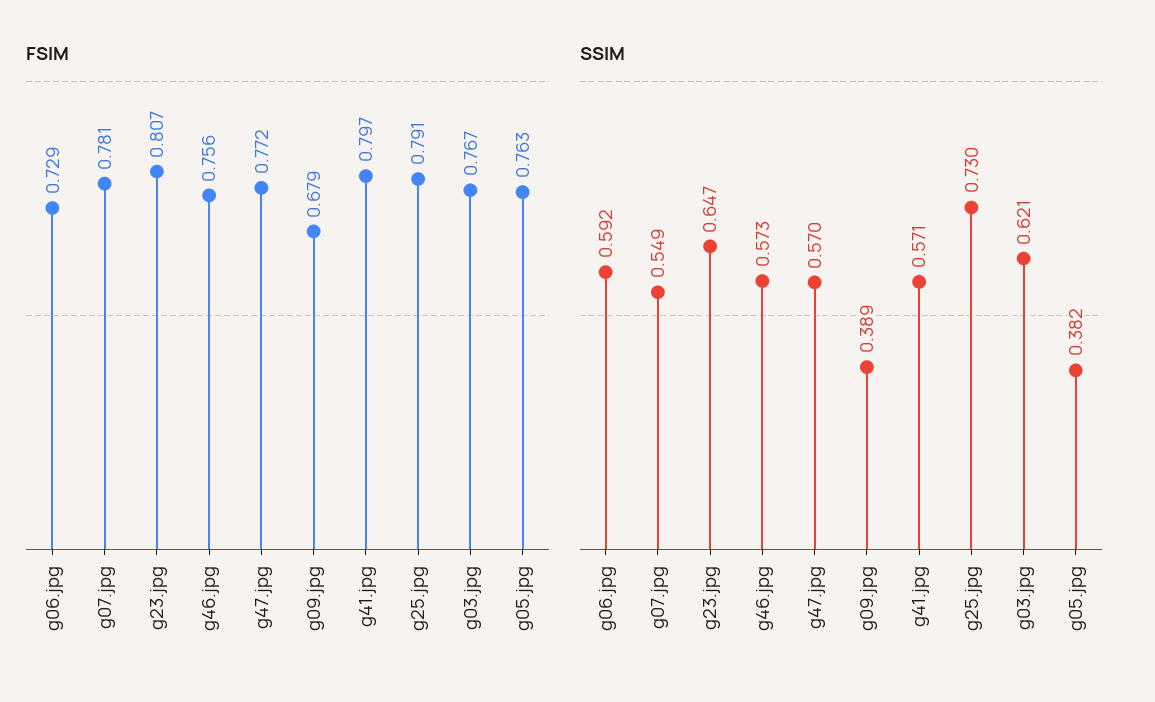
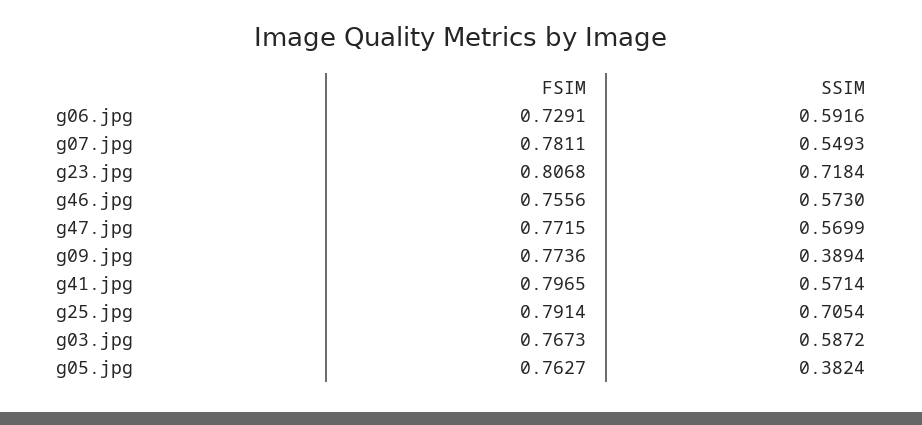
FSIM, g09.jpg: 0.679 -> 0.7736
SSIM, g23.jpg: 0.647 -> 0.7184
SSIM, g25.jpg: 0.73 -> 0.7054
SSIM, g03.jpg: 0.621 -> 0.5872

